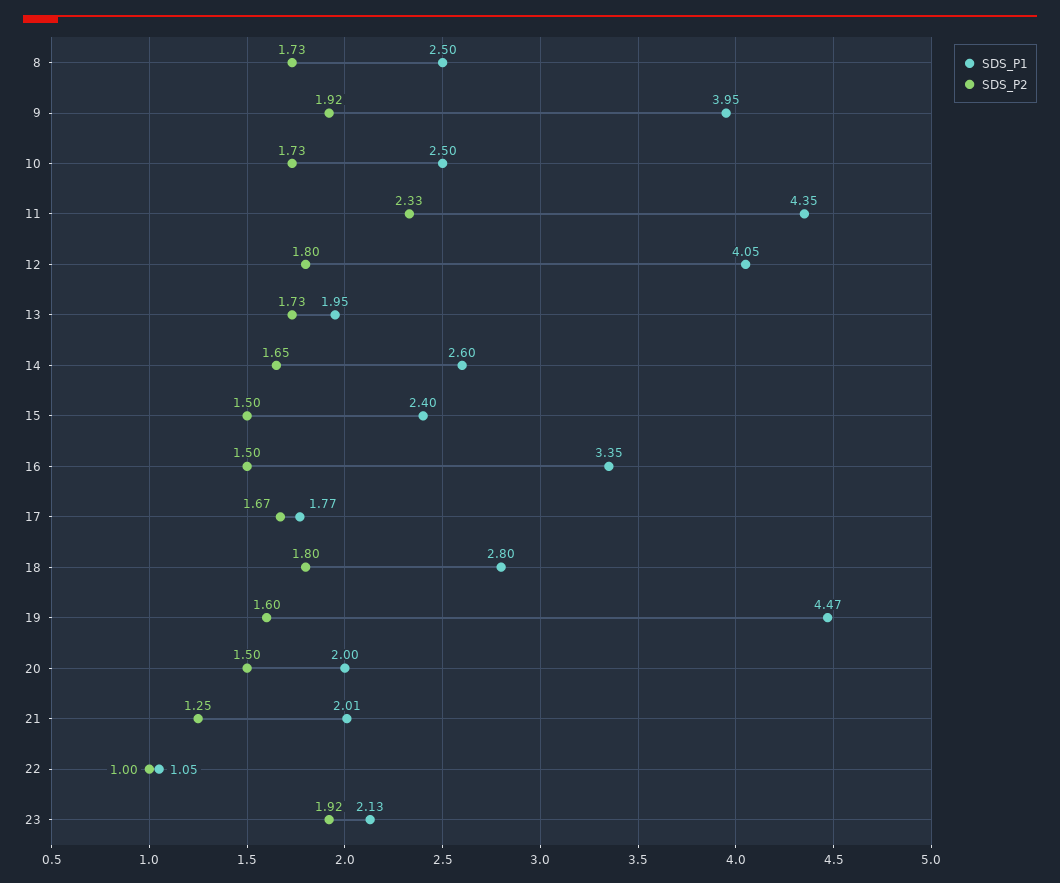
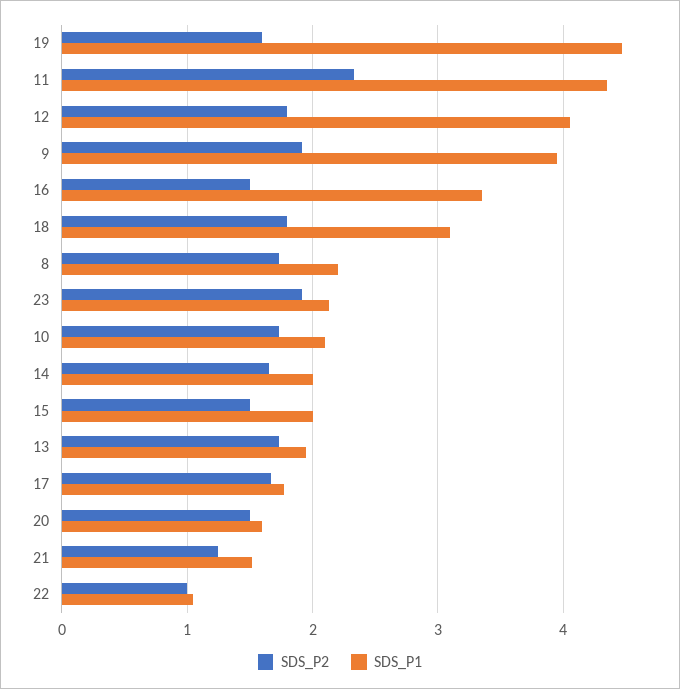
SDS_P1, 8: 2.5 -> 2.2
SDS_P1, 10: 2.5 -> 2.1
SDS_P1, 14: 2.6 -> 2
SDS_P1, 15: 2.4 -> 2
SDS_P1, 18: 2.8 -> 3.1
SDS_P1, 20: 2 -> 1.6
SDS_P1, 21: 2.01 -> 1.5

